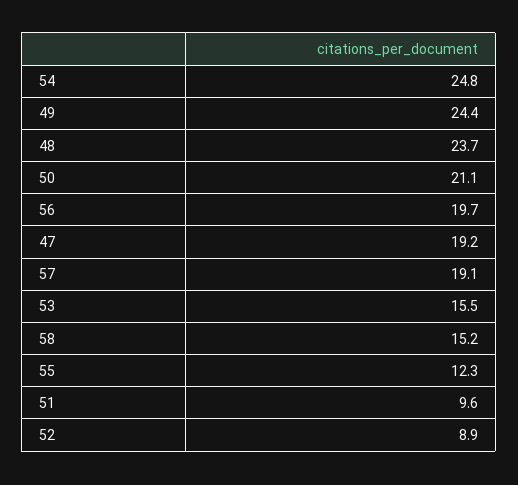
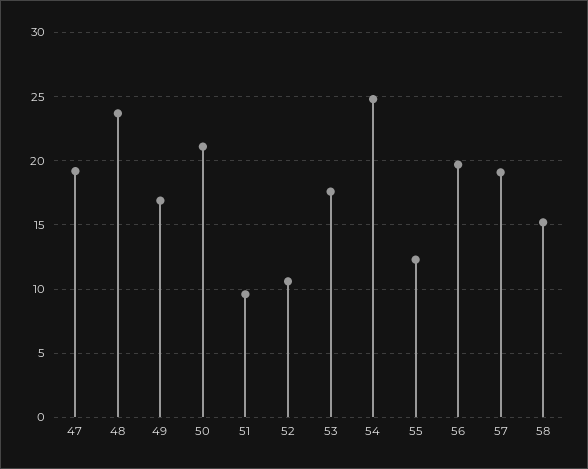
49: 24.4 -> 17
53: 15.5 -> 17.5
52: 8.9 -> 10.5

